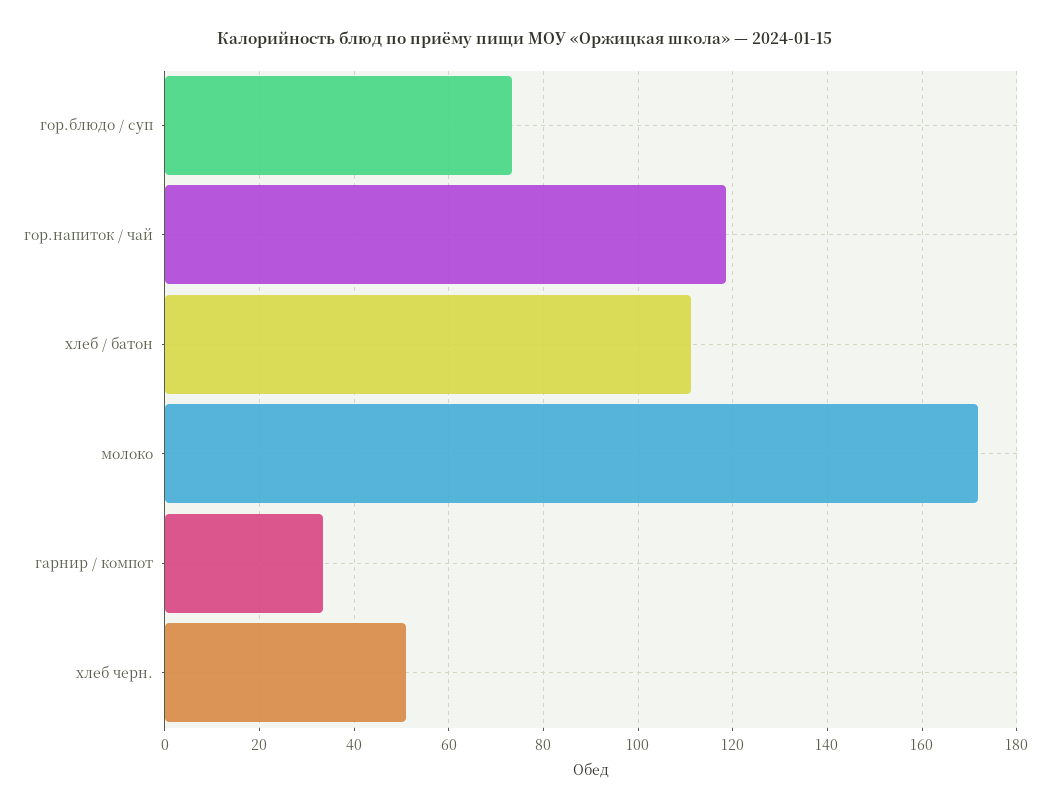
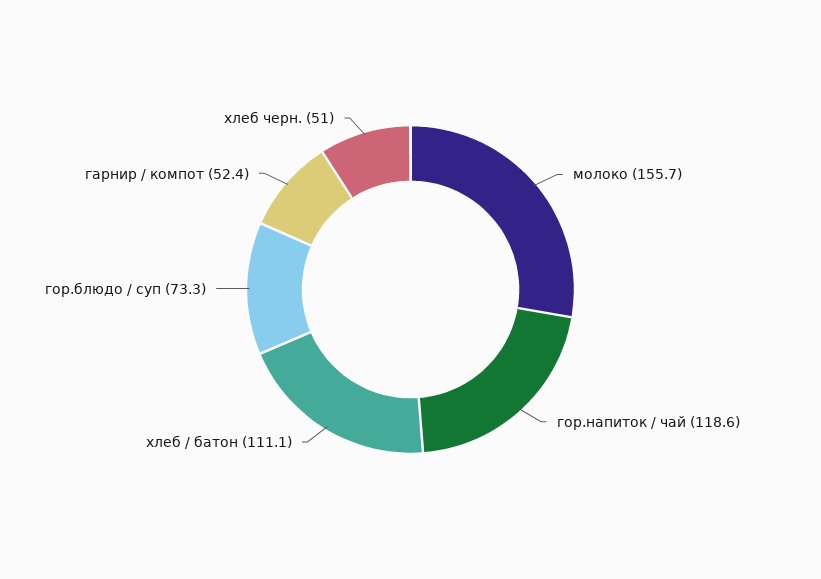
молоко: 172 -> 155.7
гарнир / компот: 34 -> 52.4

